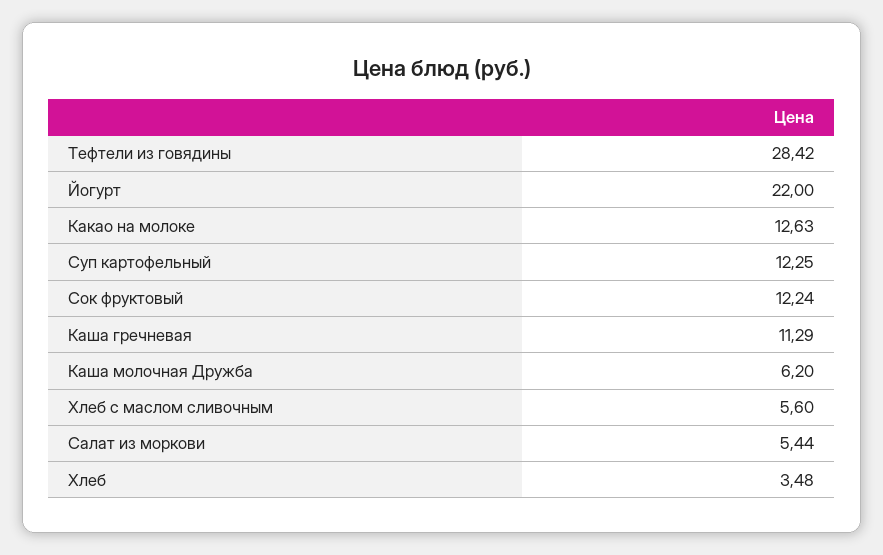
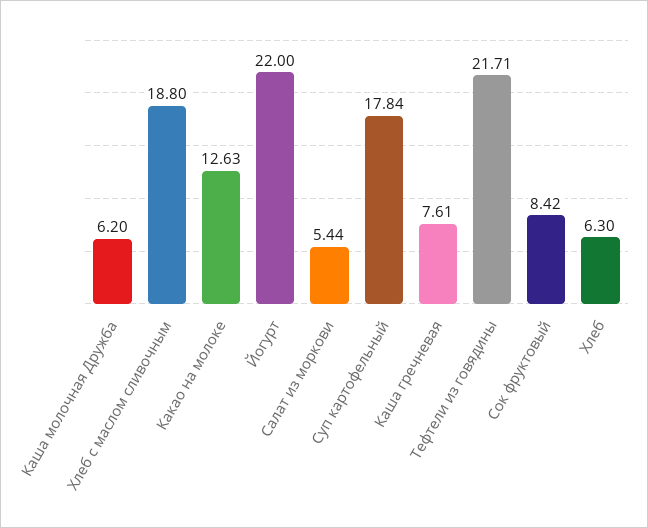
Тефтели из говядины: 28.42 -> 21.71
Суп картофельный: 12.25 -> 17.84
Сок фруктовый: 12.24 -> 8.42
Каша гречневая: 11.29 -> 7.61
Хлеб с маслом сливочным: 5.6 -> 18.8
Хлеб: 3.48 -> 6.3

